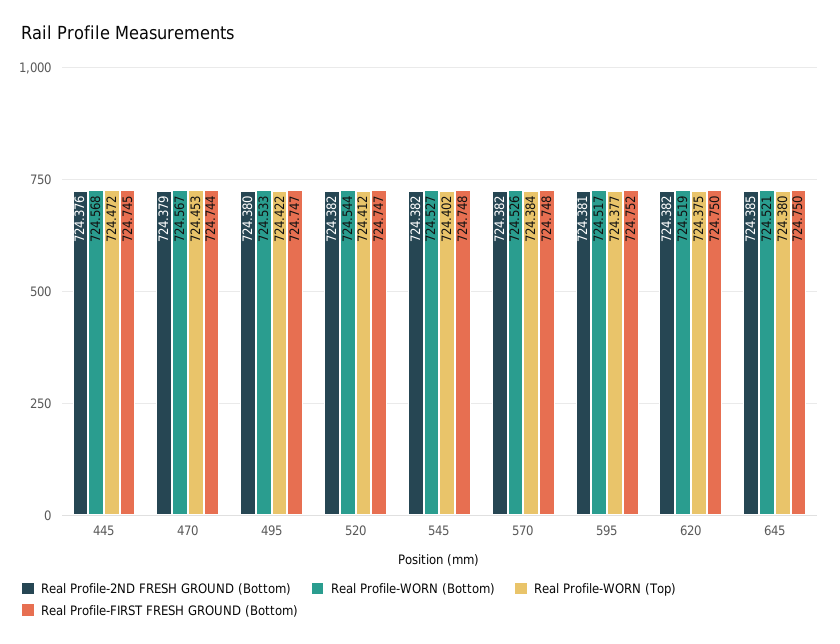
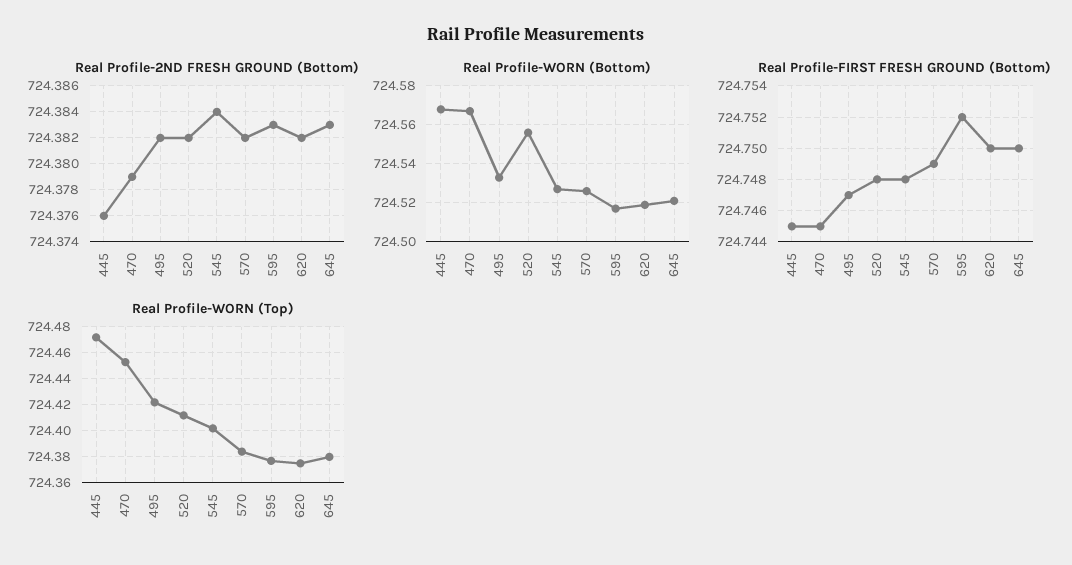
Real Profile-FIRST FRESH GROUND (Bottom), 470: 724.744 -> 724.745
Real Profile-2ND FRESH GROUND (Bottom), 495: 724.38 -> 724.382
Real Profile-WORN (Bottom), 520: 724.544 -> 724.555
Real Profile-FIRST FRESH GROUND (Bottom), 520: 724.747 -> 724.748
Real Profile-2ND FRESH GROUND (Bottom), 545: 724.382 -> 724.384
Real Profile-FIRST FRESH GROUND (Bottom), 570: 724.748 -> 724.749
Real Profile-2ND FRESH GROUND (Bottom), 595: 724.381 -> 724.383
Real Profile-2ND FRESH GROUND (Bottom), 645: 724.385 -> 724.383

